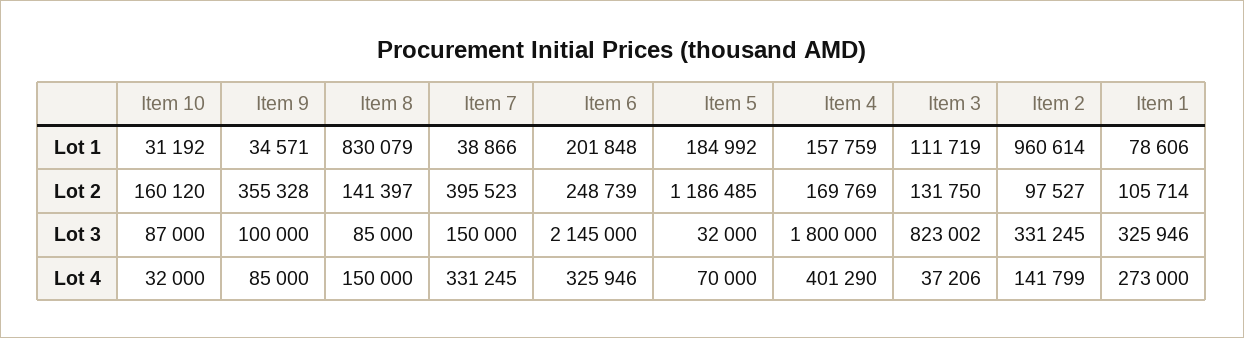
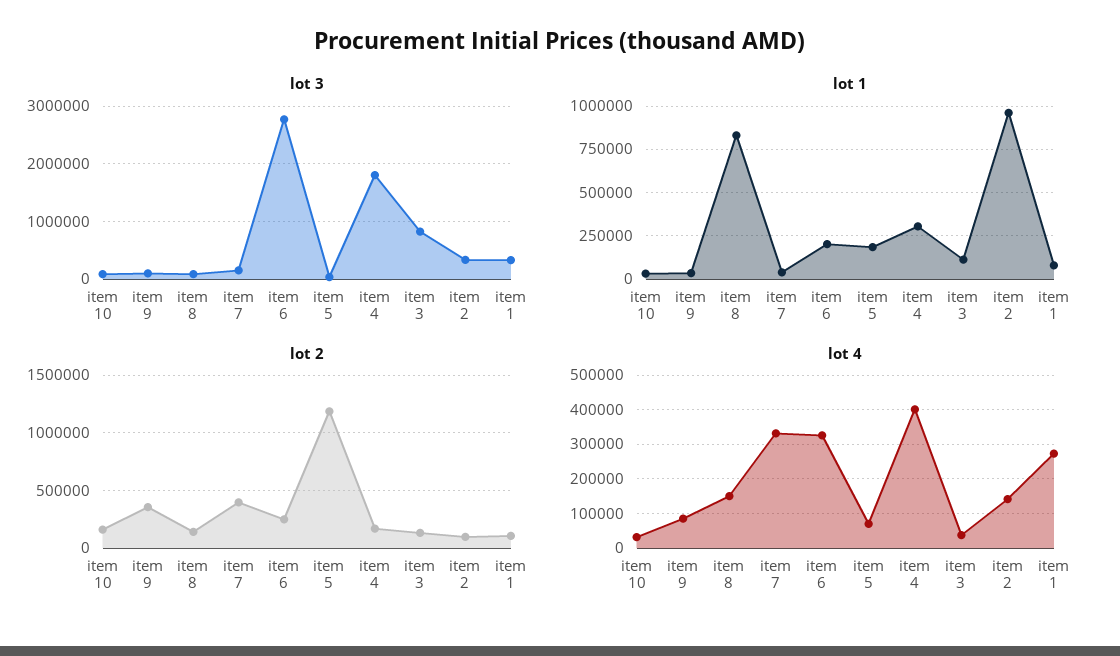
Lot 1, Item 4: 157759 -> 300000
Lot 3, Item 6: 2145000 -> 2800000

